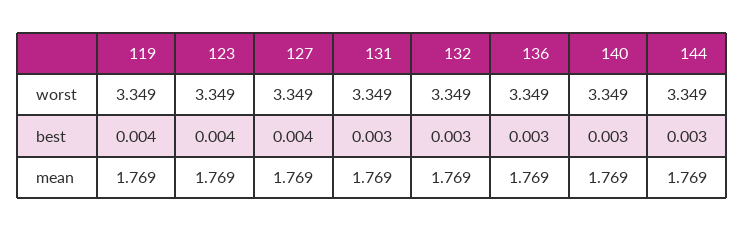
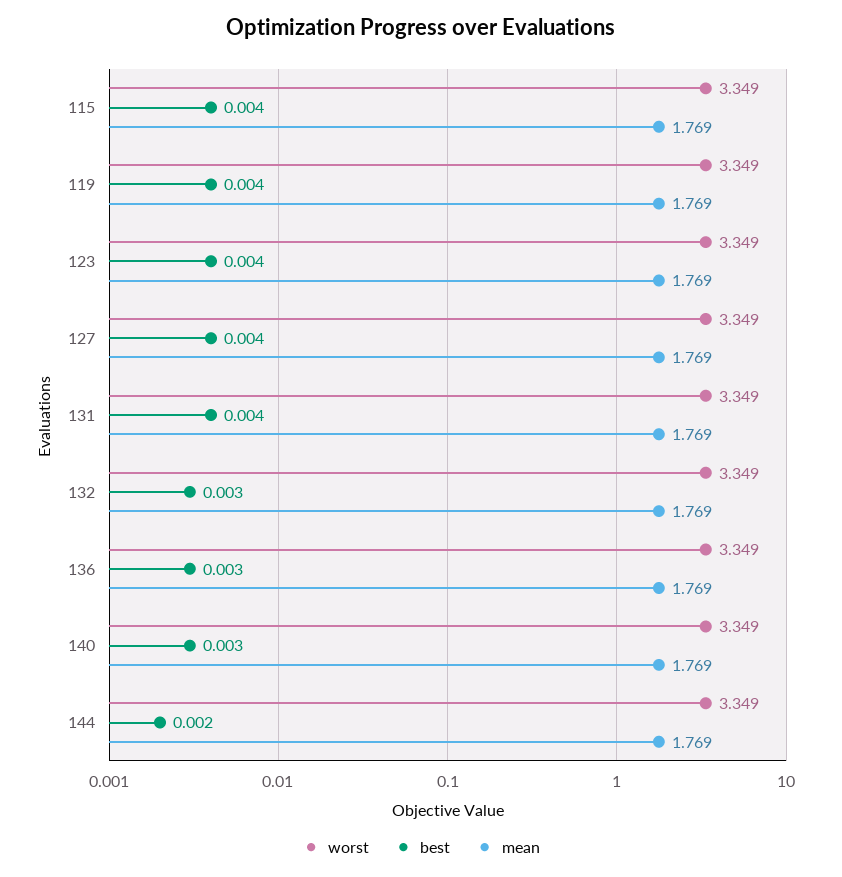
best, 131: 0.003 -> 0.004
best, 144: 0.003 -> 0.002
worst, 115: none -> 3.349
best, 115: none -> 0.004
mean, 115: none -> 1.769

